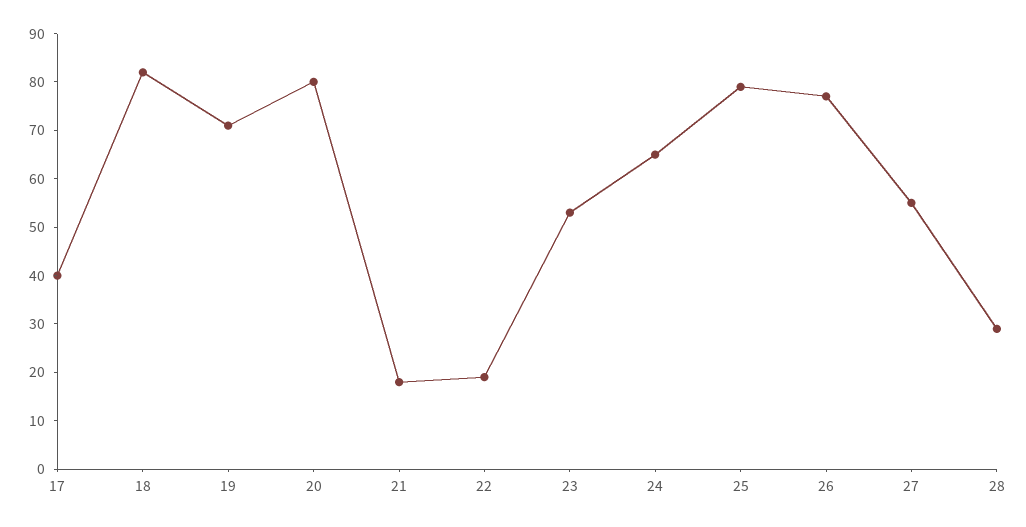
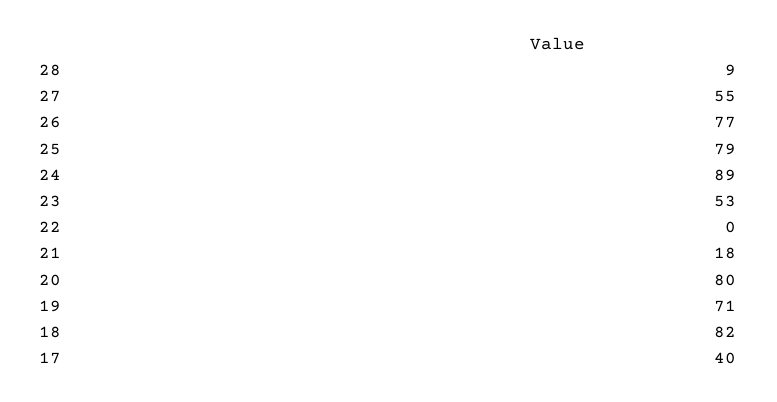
22: 20 -> 0
24: 65 -> 89
28: 30 -> 9

